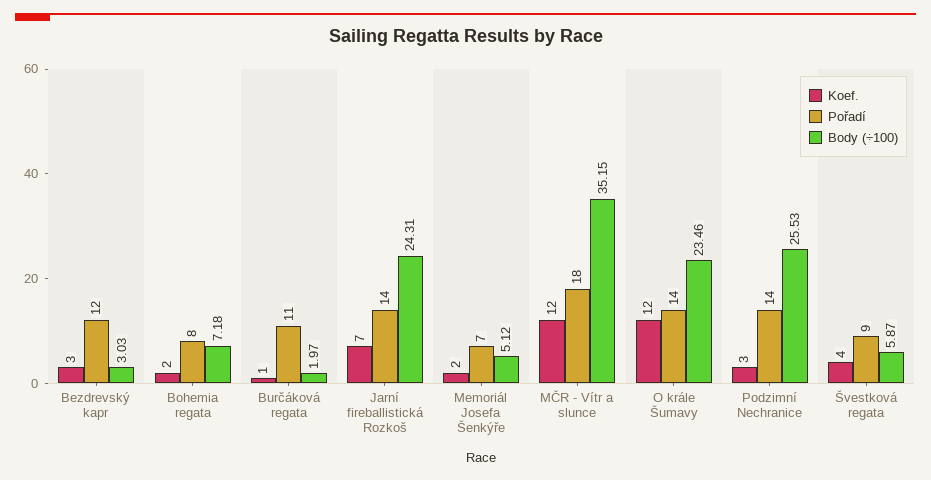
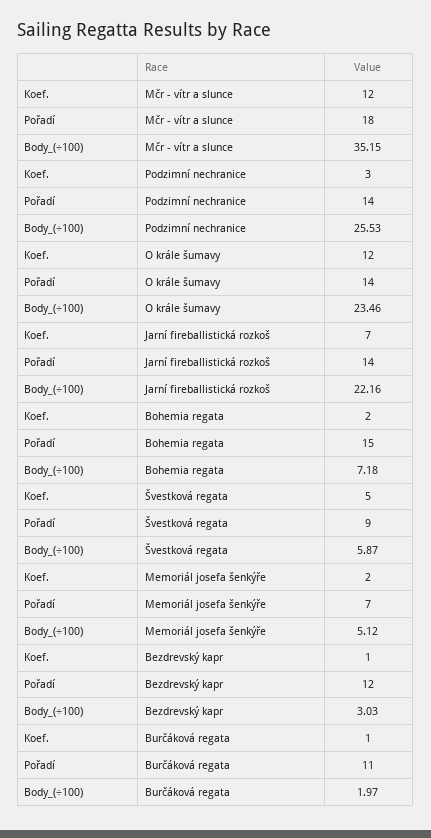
Koef., Bezdrevský kapr: 3 -> 1
Pořadí, Bohemia regata: 8 -> 15
Body (÷100), Jarní fireballistická Rozkoš: 24.31 -> 22.16
Koef., Švestková regata: 4 -> 5

